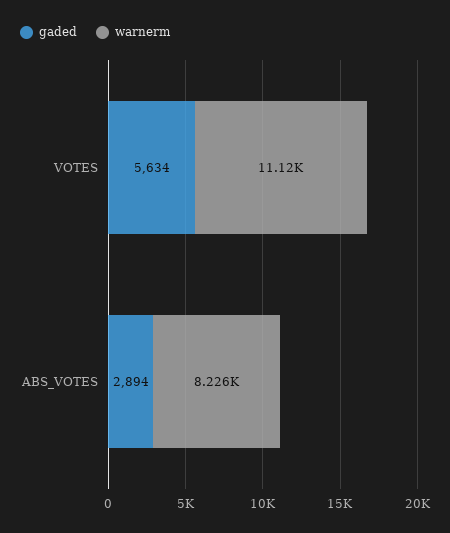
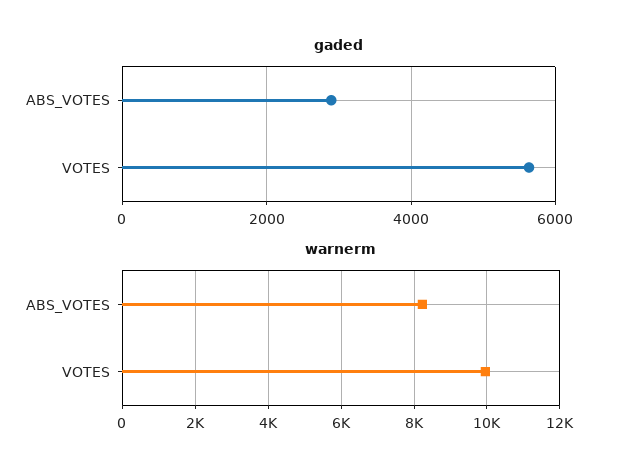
warnerm, VOTES: 11120 -> 10000

